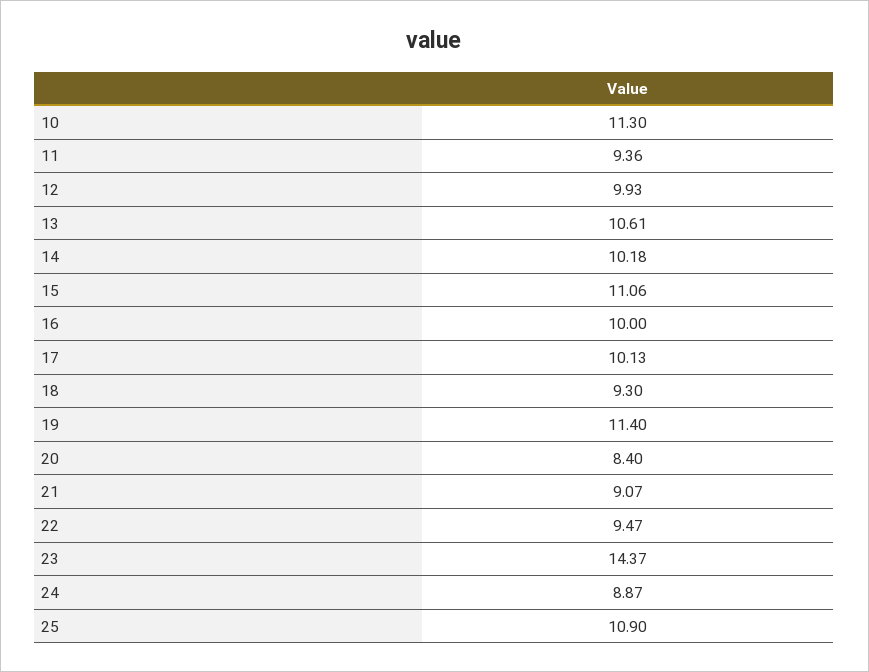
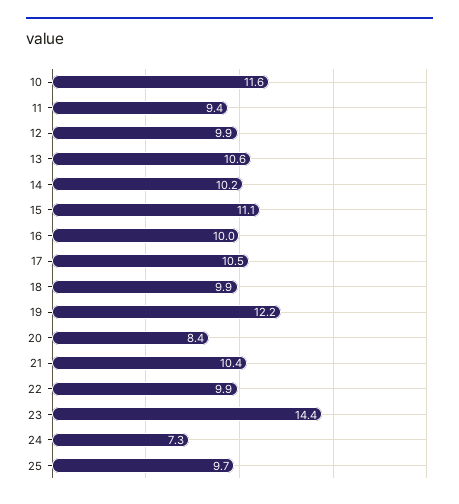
10: 11.3 -> 11.6
17: 10.13 -> 10.5
18: 9.3 -> 9.9
19: 11.4 -> 12.2
21: 9.07 -> 10.4
22: 9.47 -> 9.9
24: 8.87 -> 7.3
25: 10.9 -> 9.7

